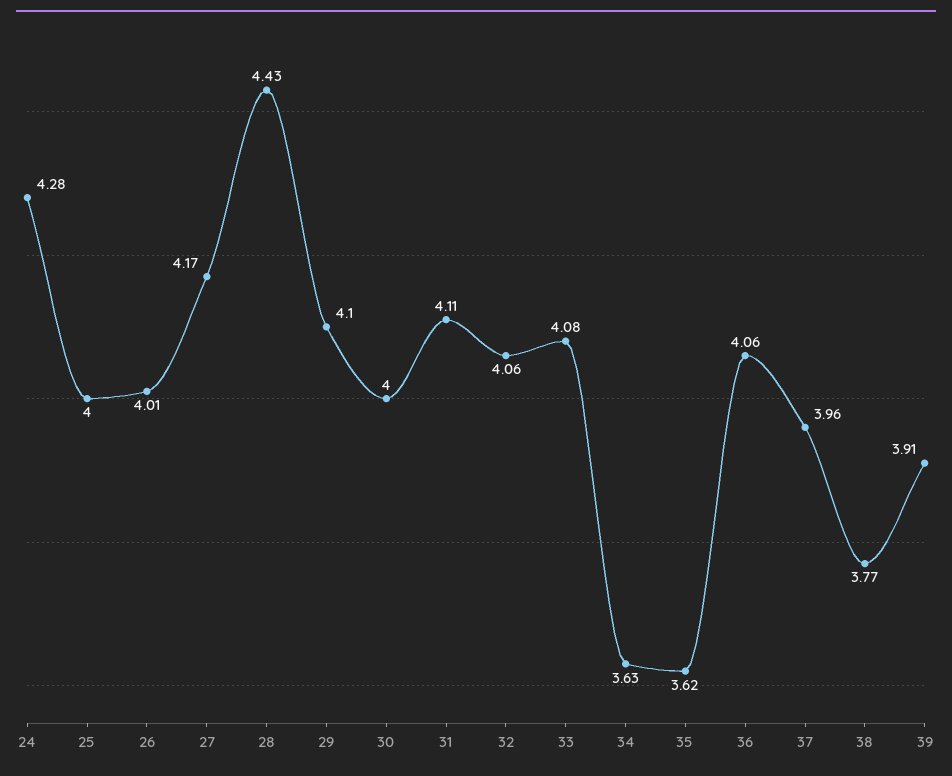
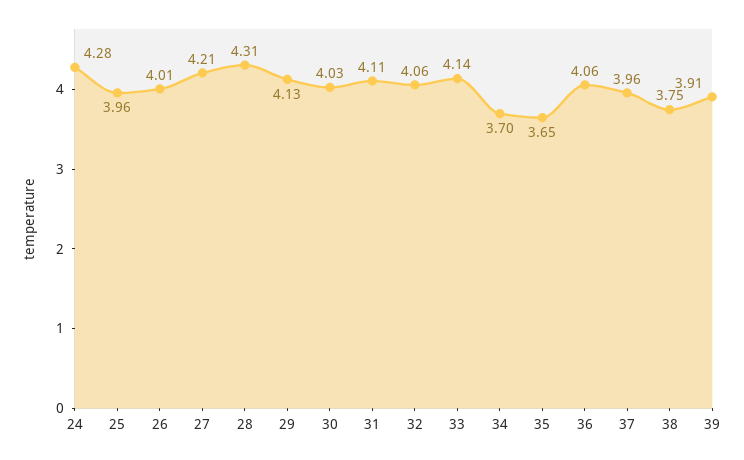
25: 4 -> 3.96
27: 4.17 -> 4.21
28: 4.43 -> 4.31
29: 4.1 -> 4.13
30: 4 -> 4.03
33: 4.08 -> 4.14
34: 3.63 -> 3.7
35: 3.62 -> 3.65
38: 3.77 -> 3.75

